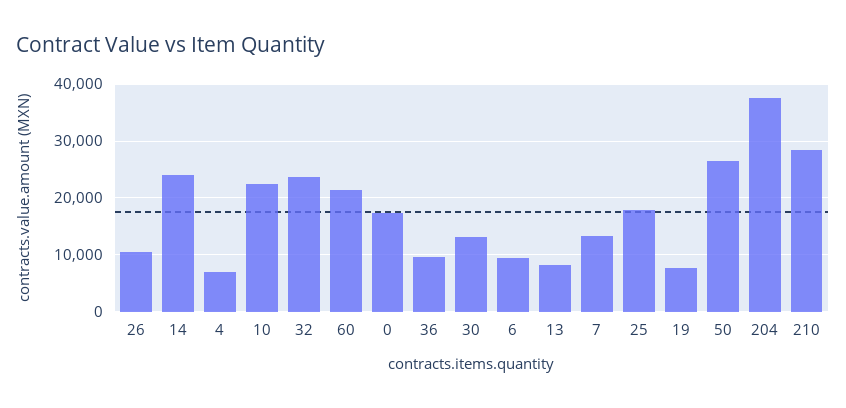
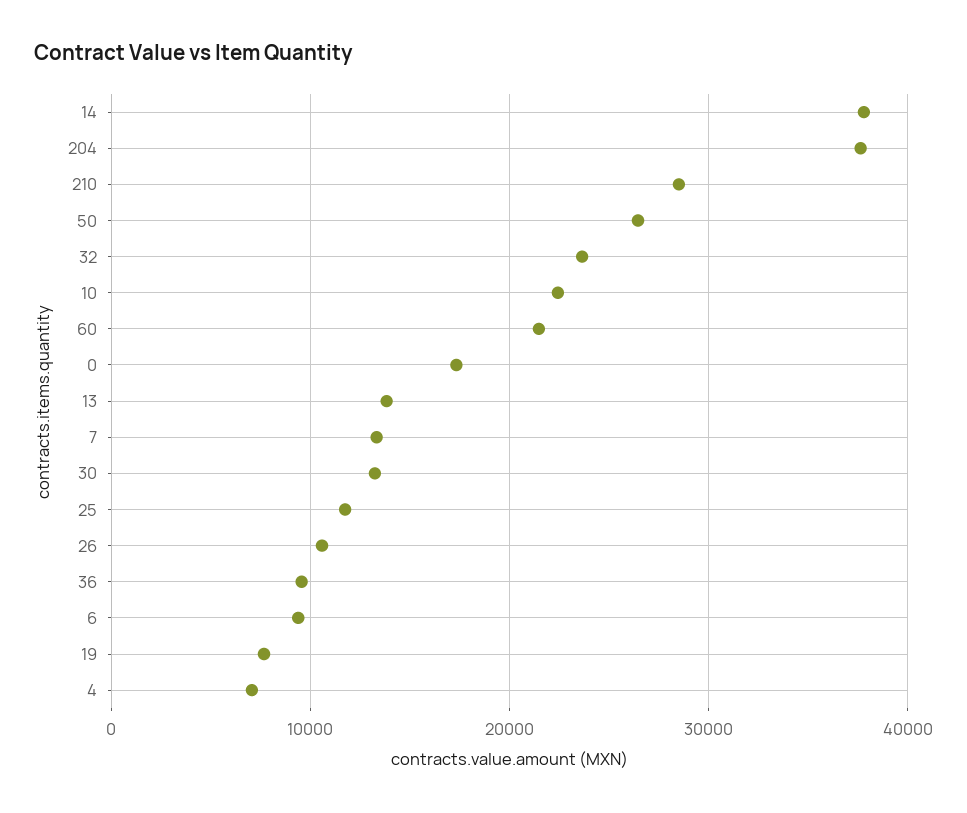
14: 24000 -> 38000
13: 8000 -> 14000
25: 18000 -> 12000

